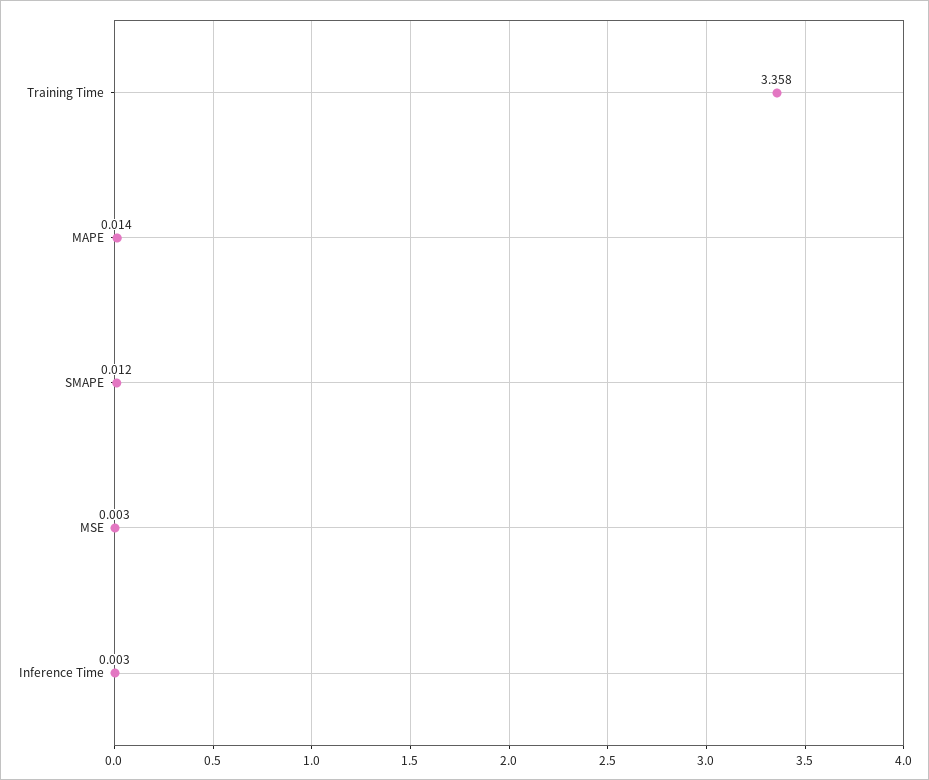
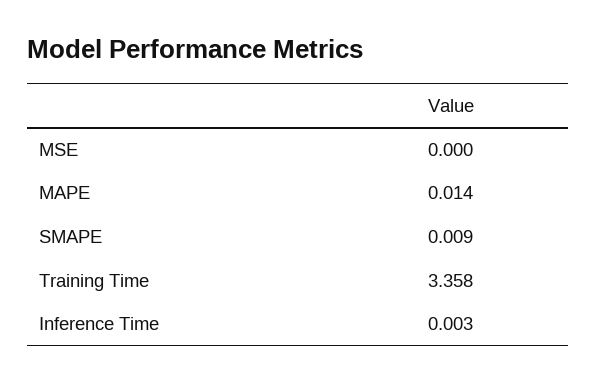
SMAPE: 0.012 -> 0.009
MSE: 0.003 -> 0

